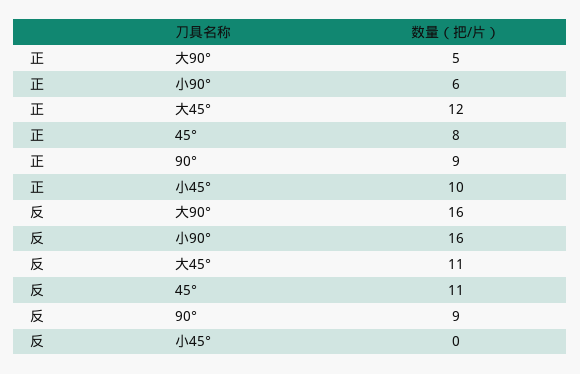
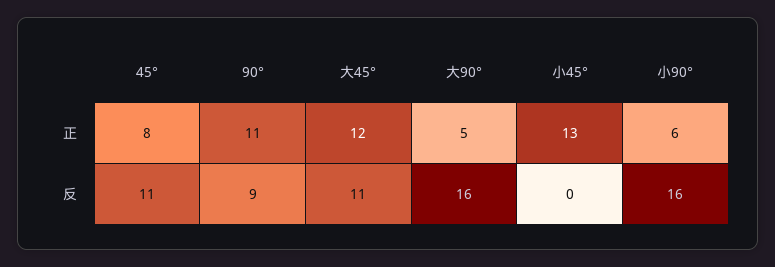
正, 90°: 9 -> 11
正, 小45°: 10 -> 13

